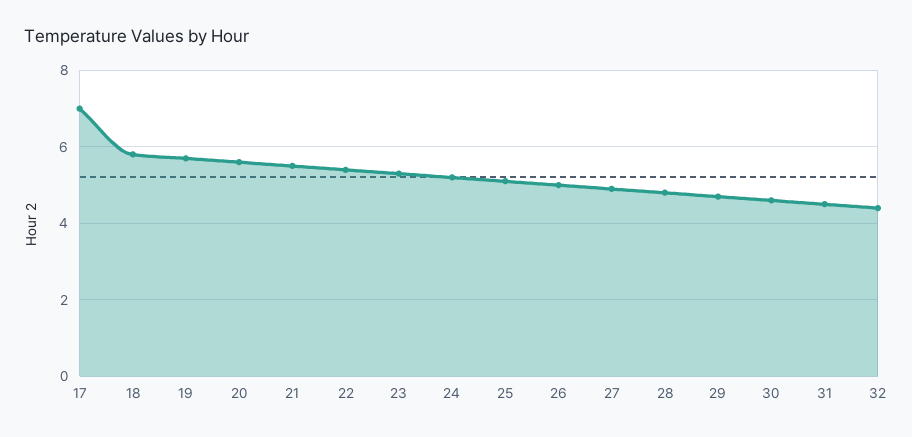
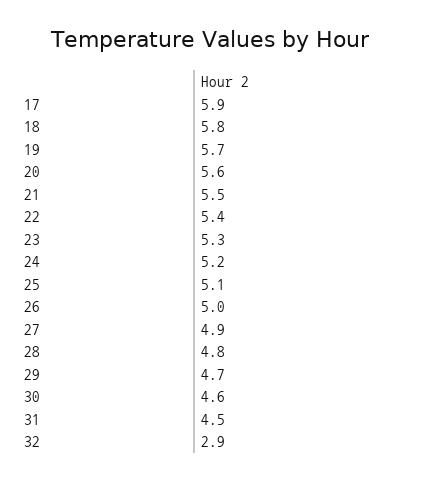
17: 7 -> 5.9
32: 4.5 -> 2.9

